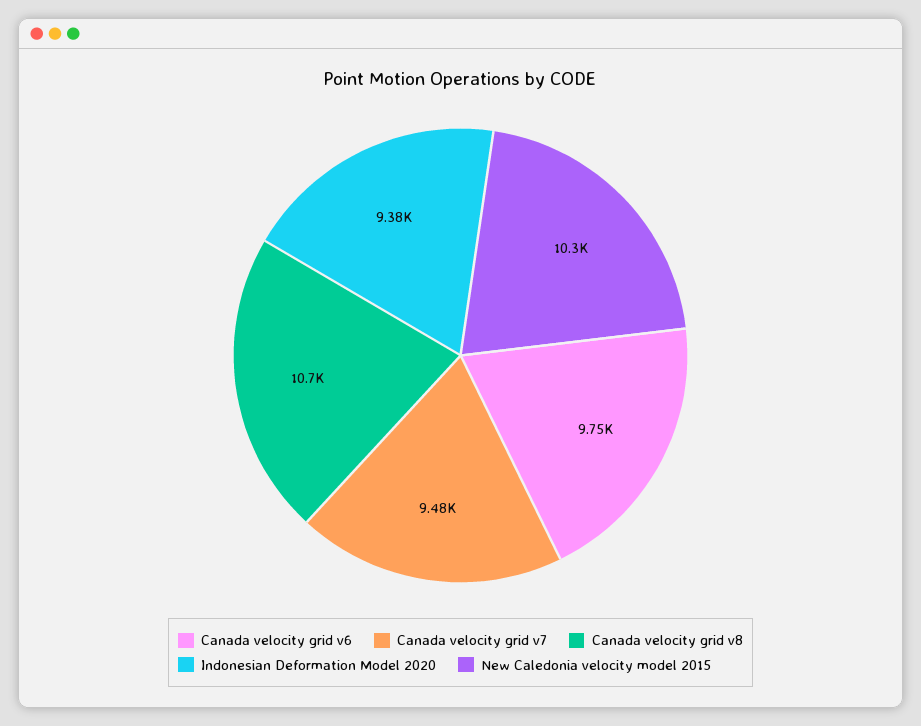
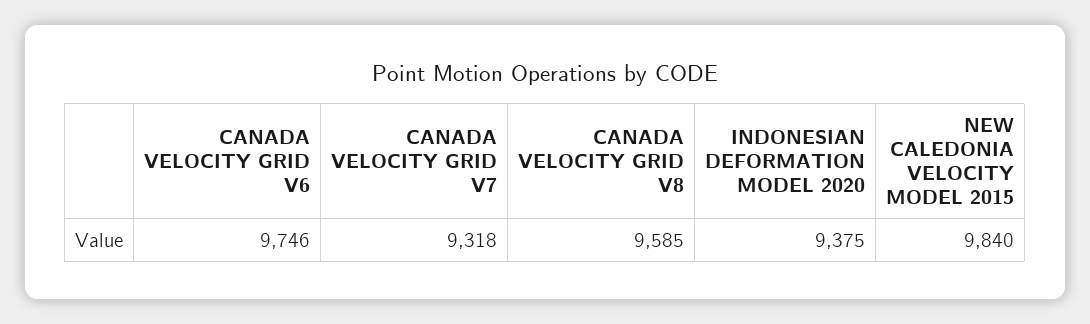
Canada velocity grid v7: 9480 -> 9318
Canada velocity grid v8: 10700 -> 9585
New Caledonia velocity model 2015: 10300 -> 9840

